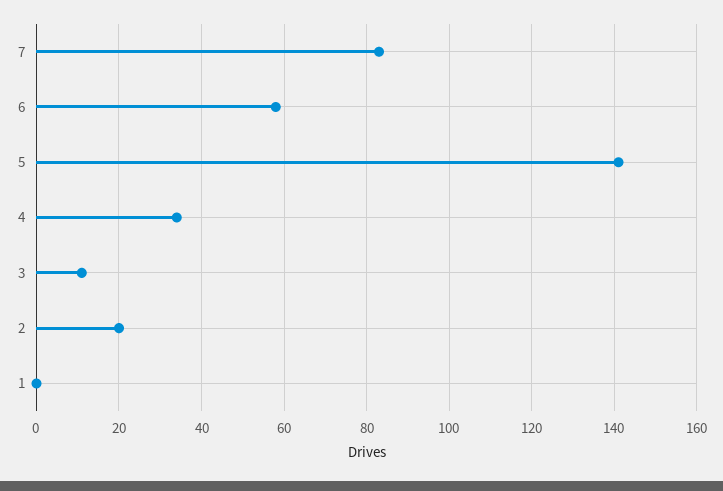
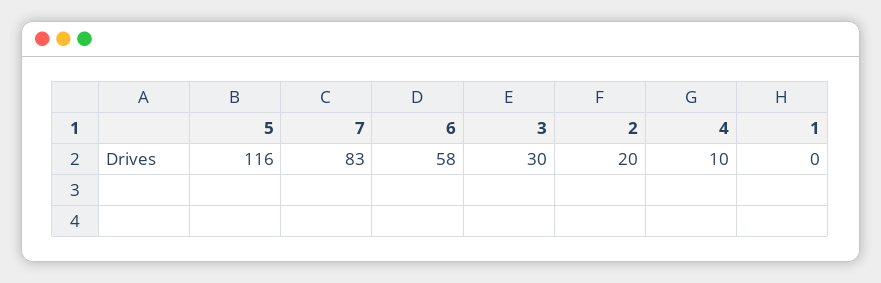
5: 140 -> 116
4: 35 -> 10
3: 10 -> 30

